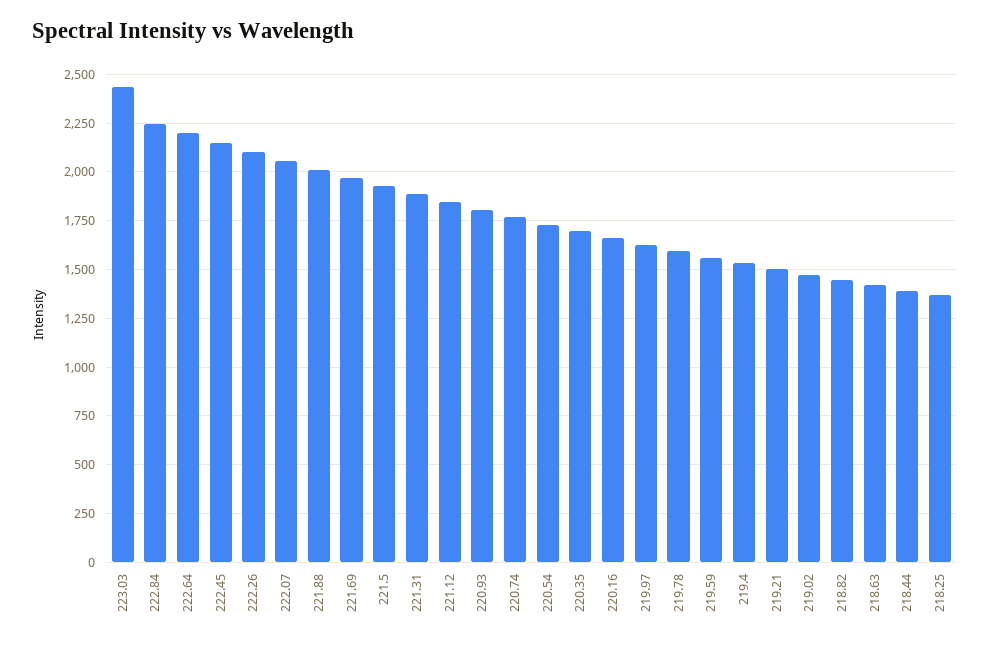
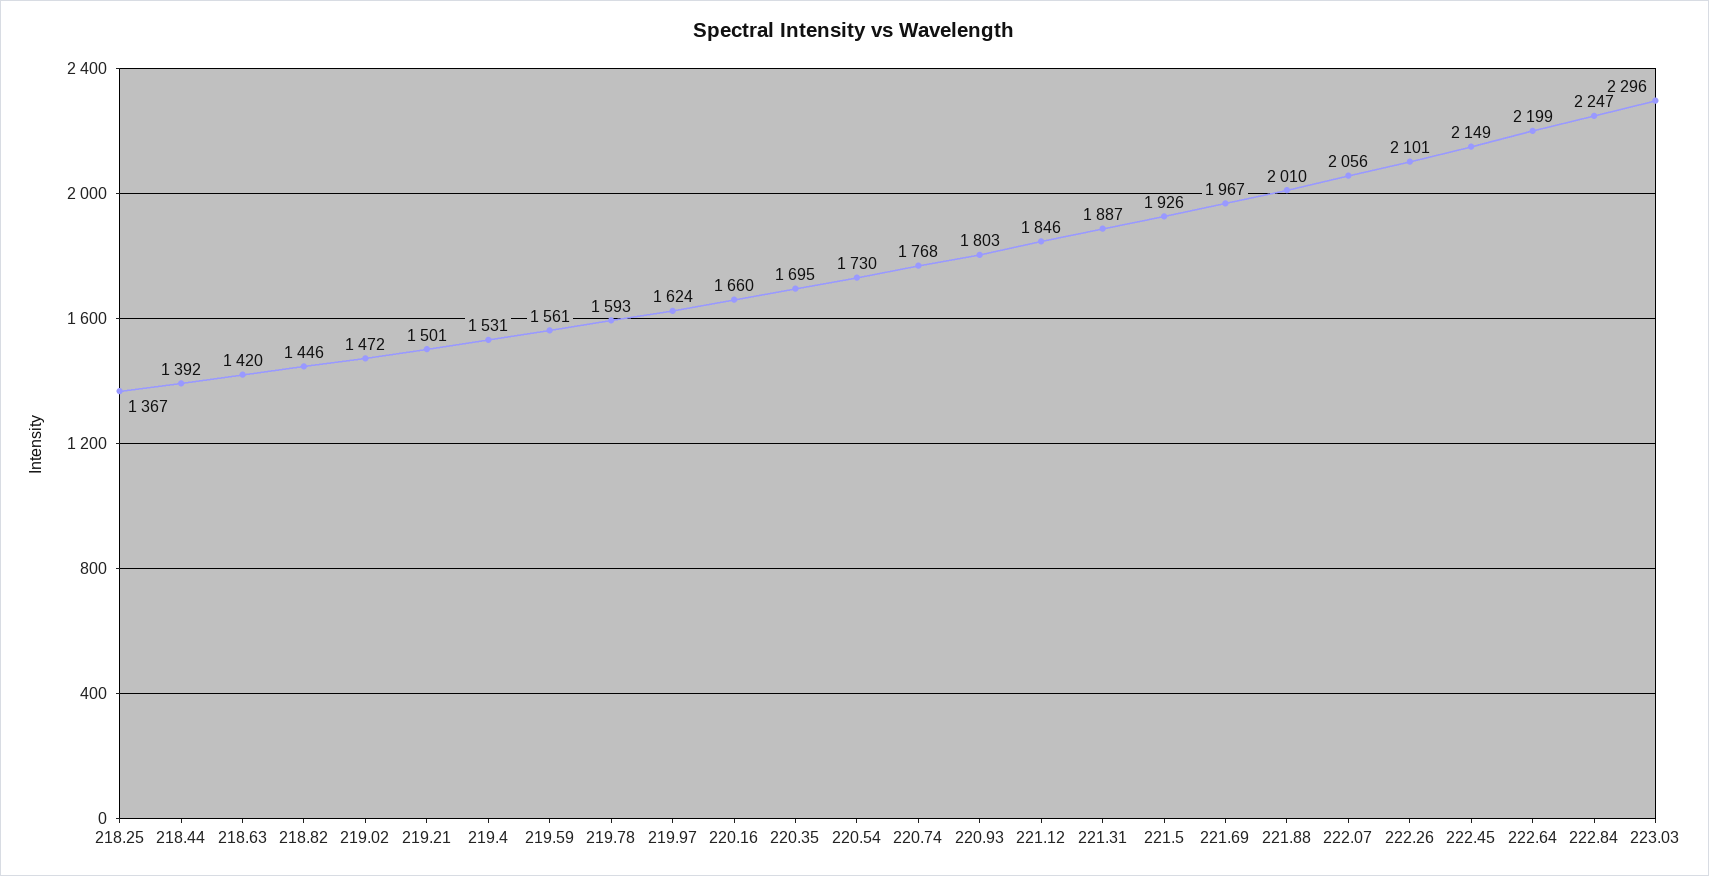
223.03: 2450 -> 2296

